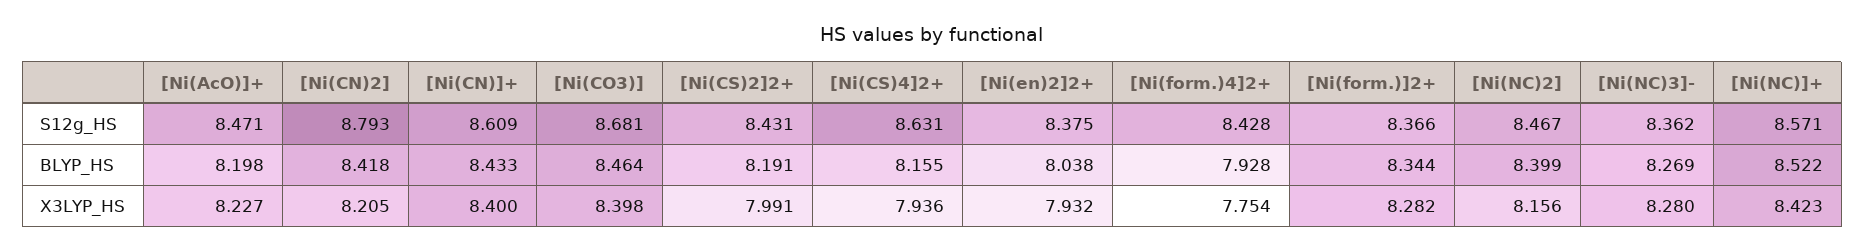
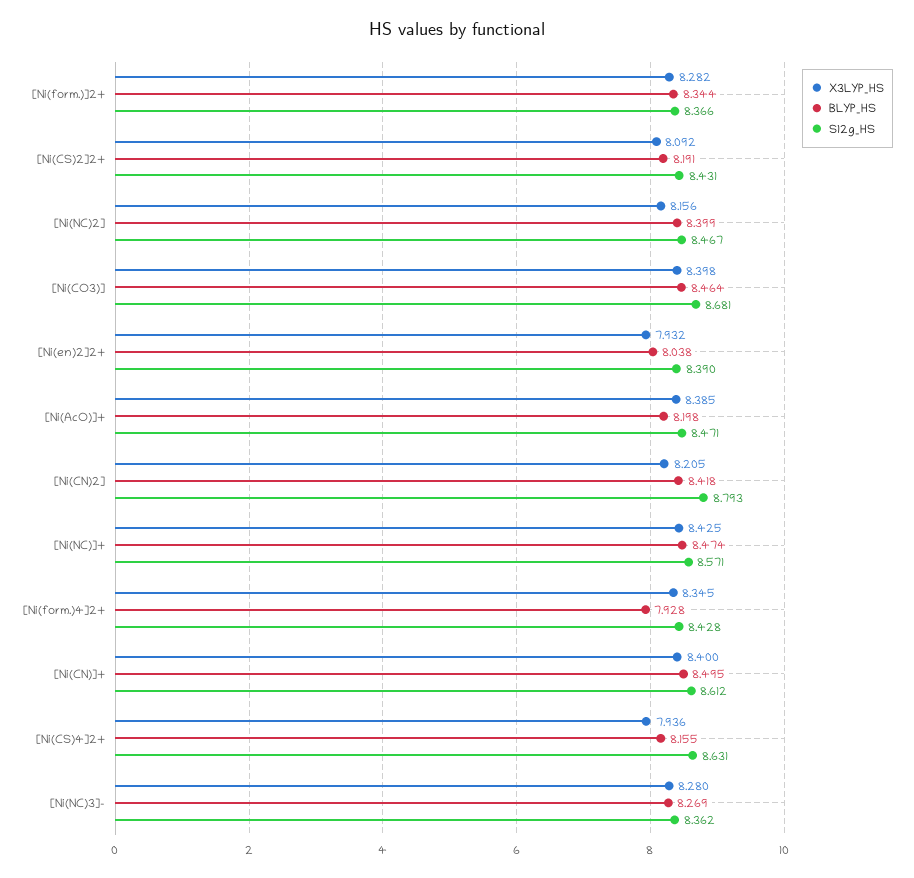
S12g_HS, [Ni(CN)]+: 8.609 -> 8.612
S12g_HS, [Ni(en)2]2+: 8.375 -> 8.39
BLYP_HS, [Ni(CN)]+: 8.433 -> 8.495
BLYP_HS, [Ni(NC)]+: 8.522 -> 8.474
X3LYP_HS, [Ni(AcO)]+: 8.227 -> 8.385
X3LYP_HS, [Ni(CS)2]2+: 7.991 -> 8.092
X3LYP_HS, [Ni(form.)4]2+: 7.754 -> 8.345
X3LYP_HS, [Ni(NC)]+: 8.423 -> 8.425

